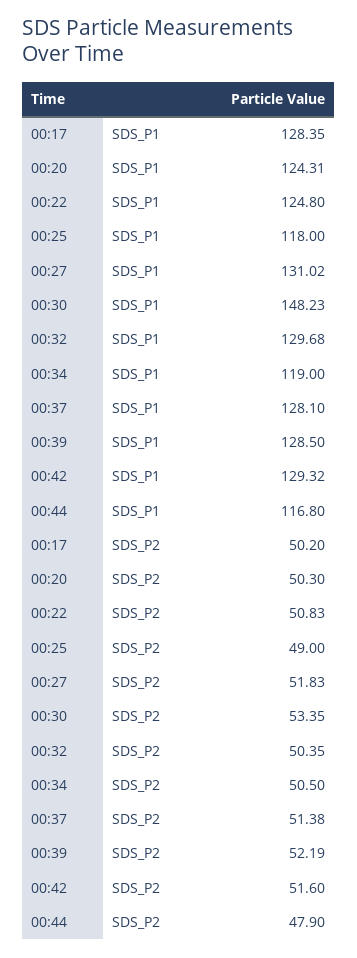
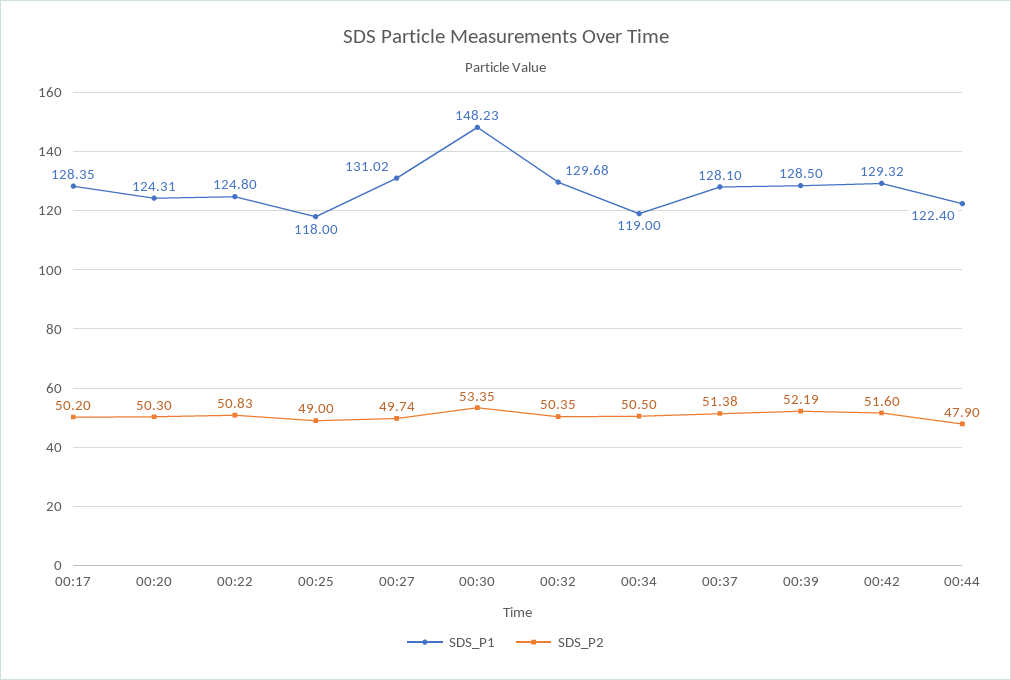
SDS_P1, 00:44: 116.8 -> 122.4
SDS_P2, 00:27: 51.83 -> 49.74

